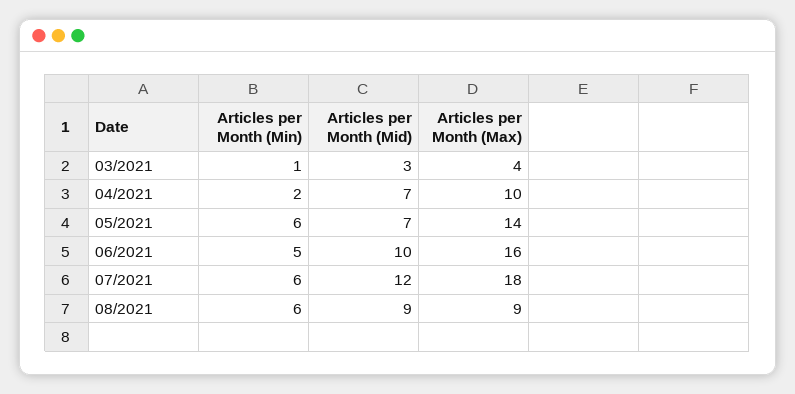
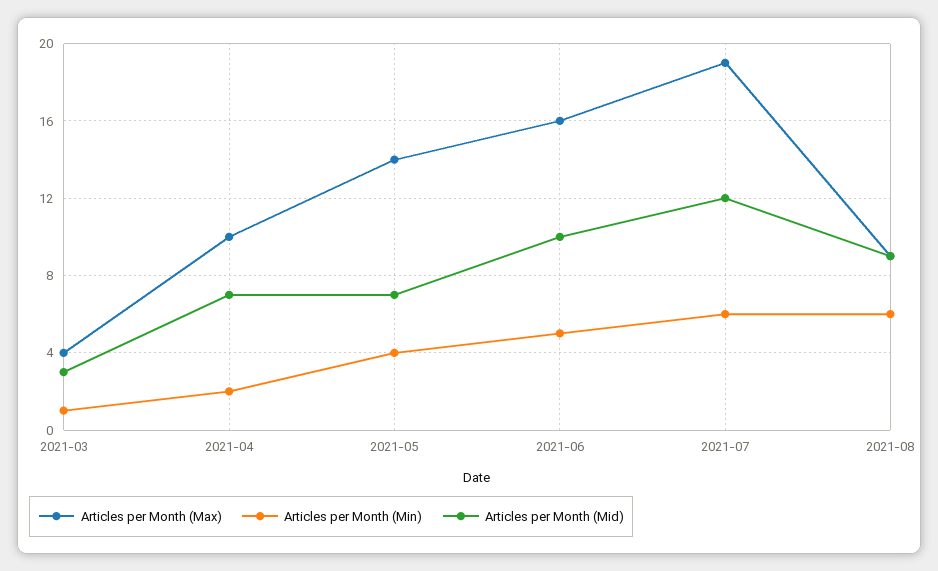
Articles per Month (Min), 05/2021: 6 -> 4
Articles per Month (Max), 07/2021: 18 -> 19

